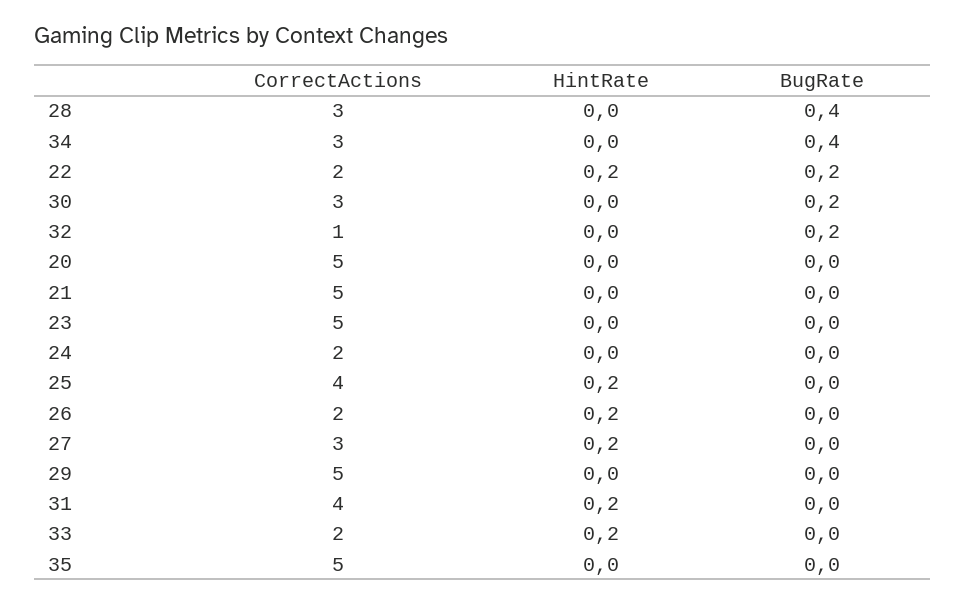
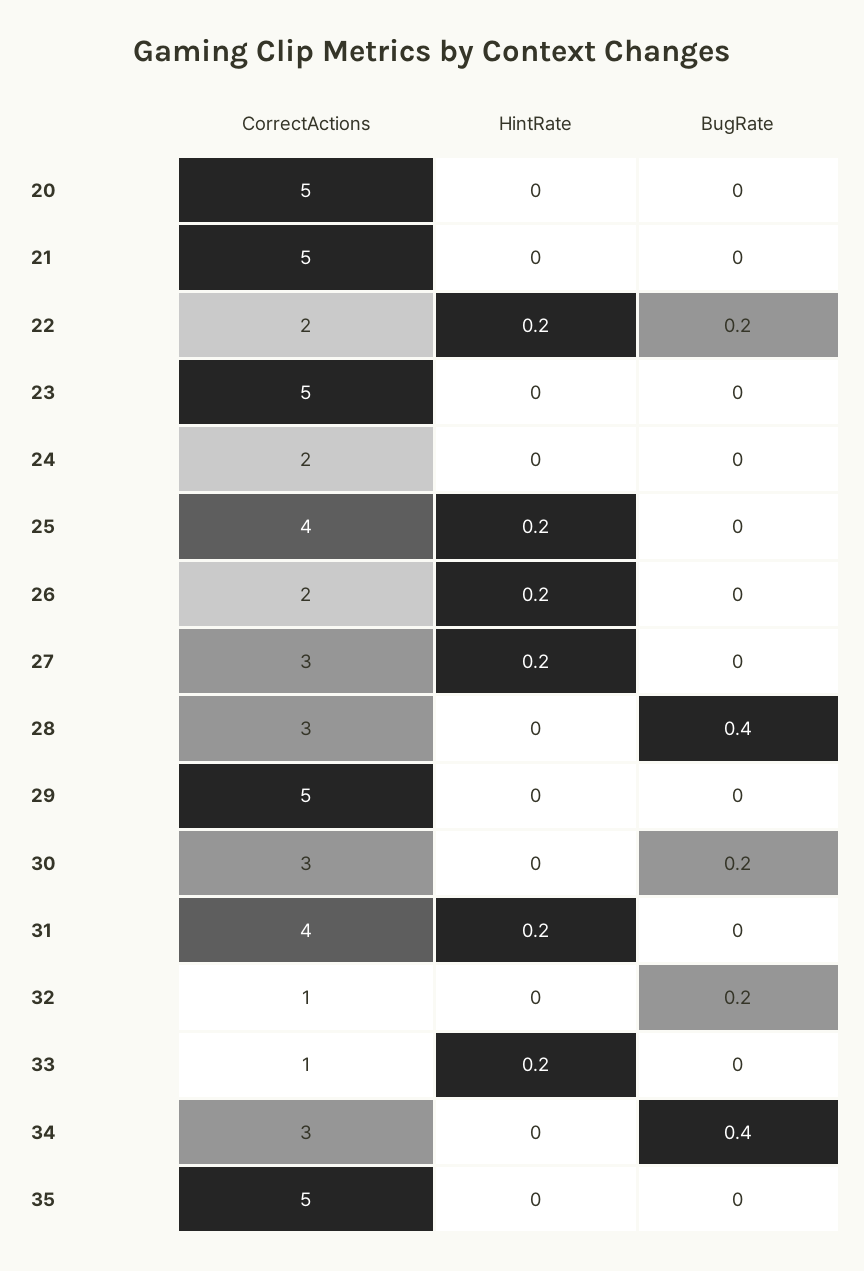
CorrectActions, 33: 2 -> 1

